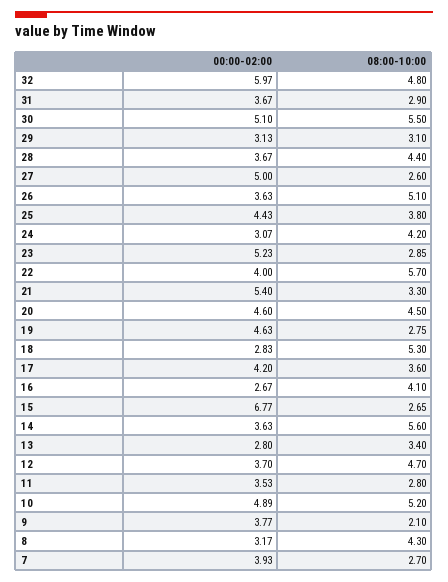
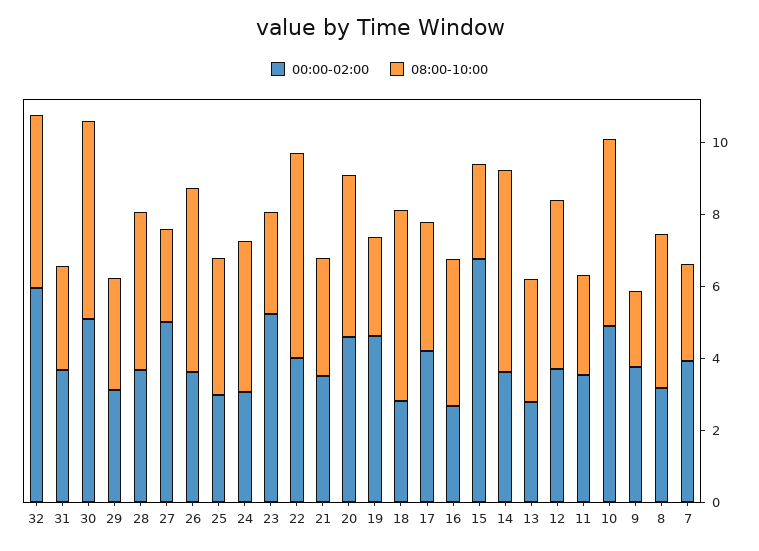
00:00-02:00, 25: 4.43 -> 3
00:00-02:00, 21: 5.4 -> 3.5

